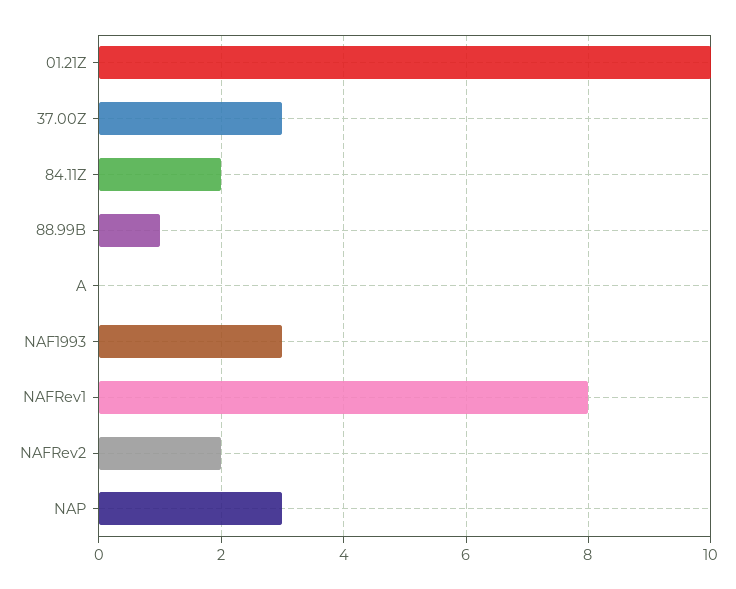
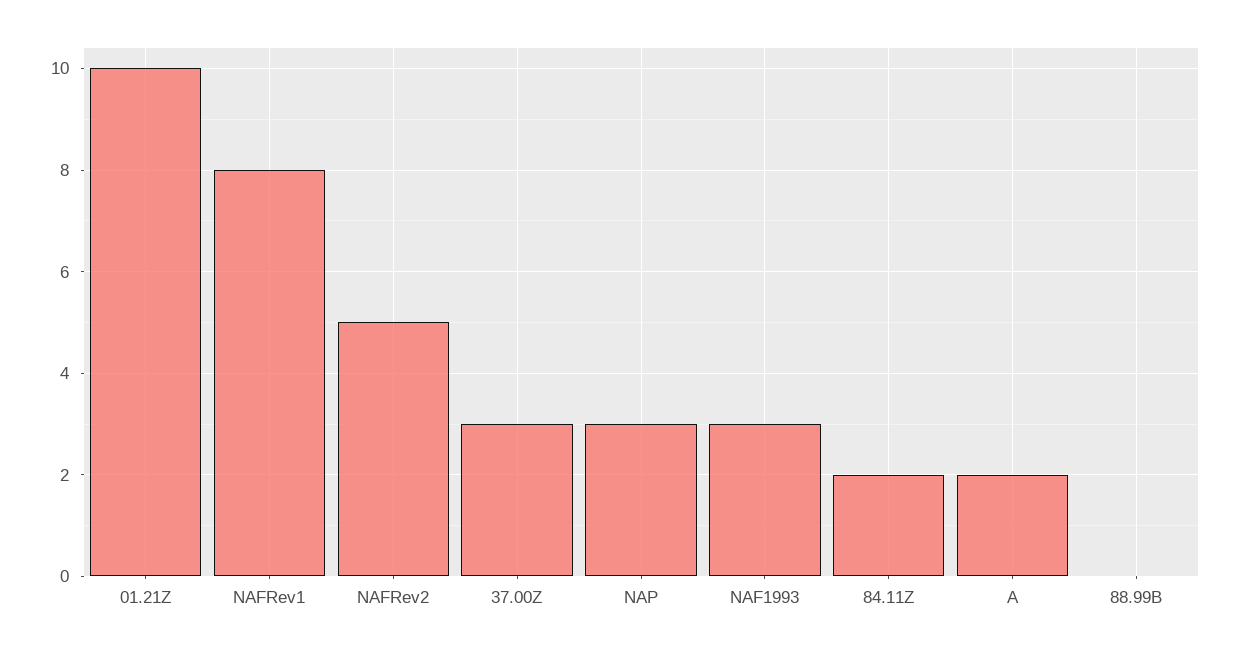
88.99B: 1 -> 0
A: 0 -> 2
NAFRev2: 2 -> 5

